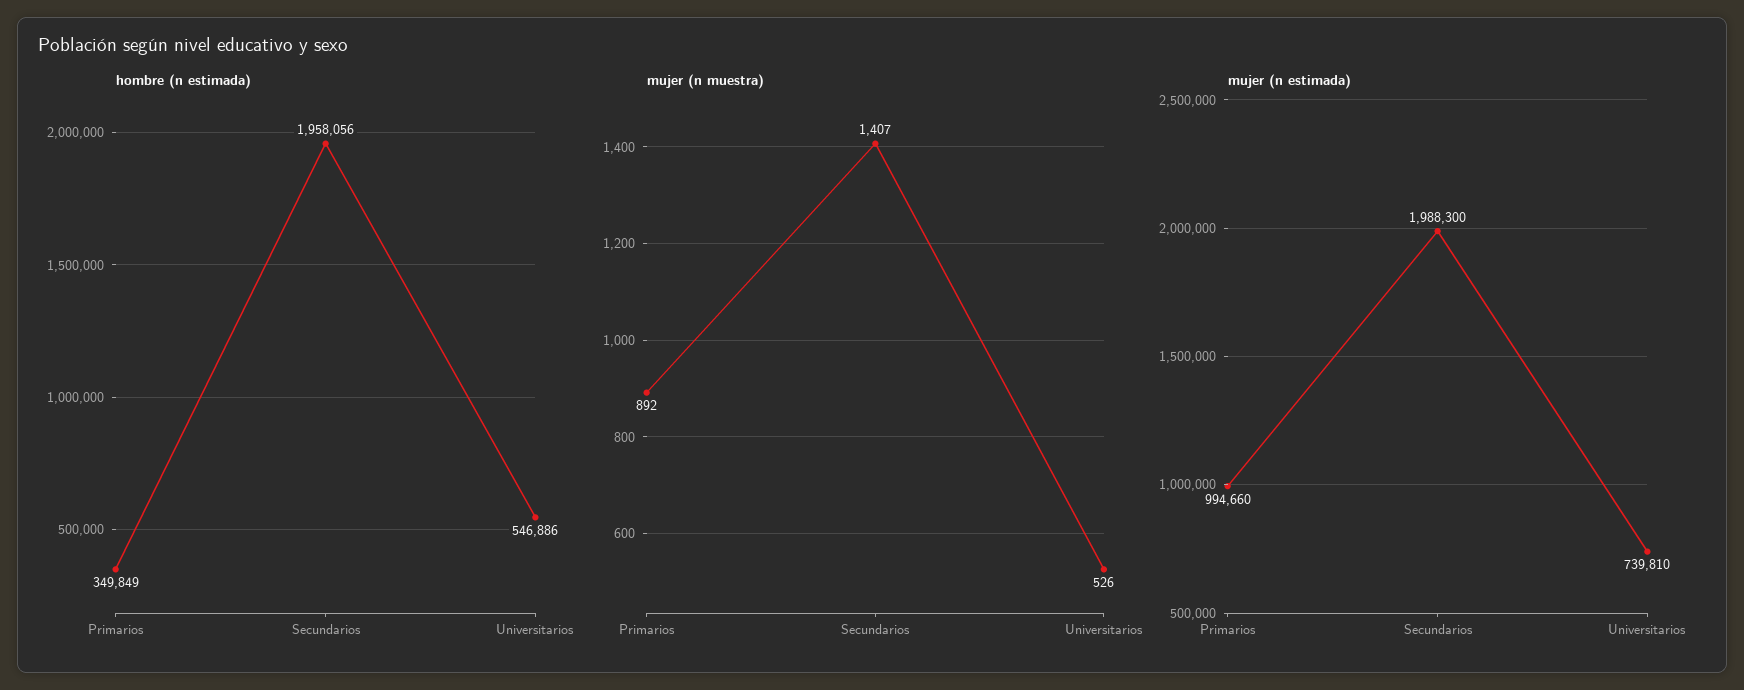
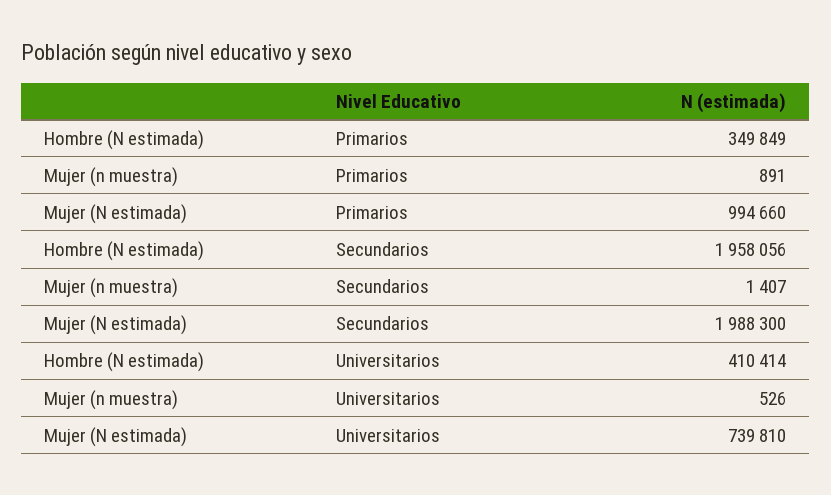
hombre (n estimada), Universitarios: 546886 -> 410414
mujer (n muestra), Primarios: 892 -> 891

